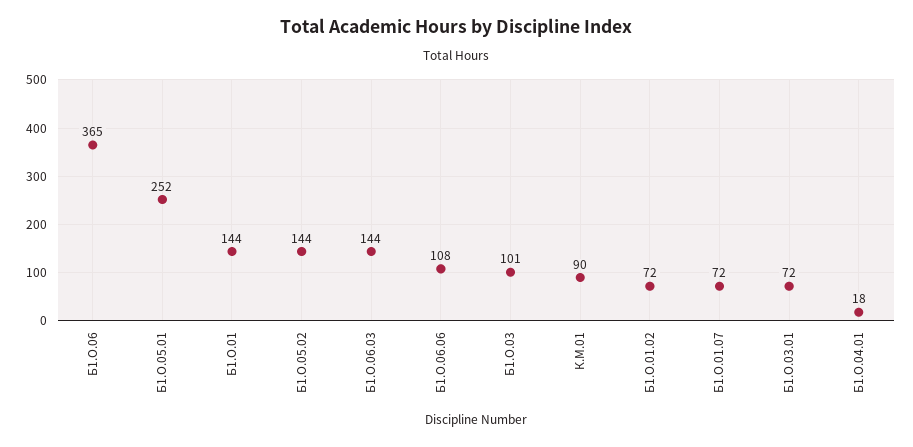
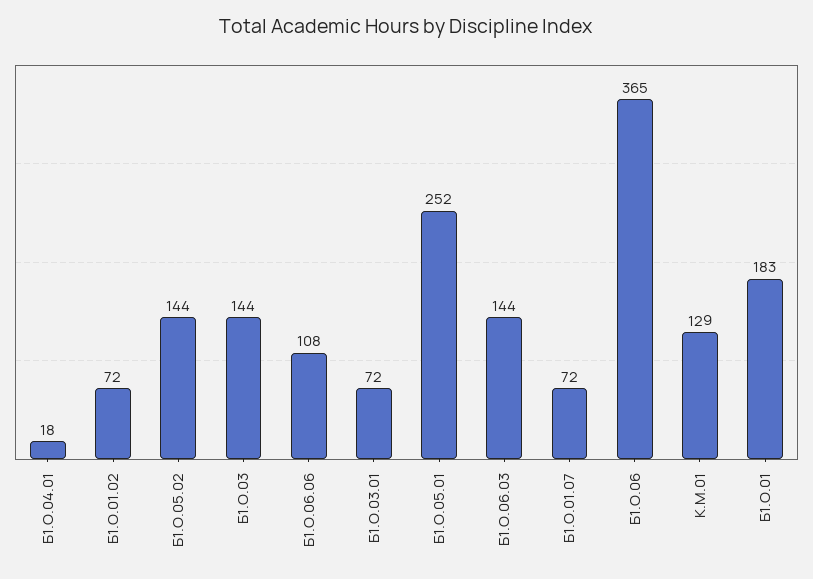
Б1.О.01: 144 -> 183
Б1.О.03: 101 -> 144
К.М.01: 90 -> 129

